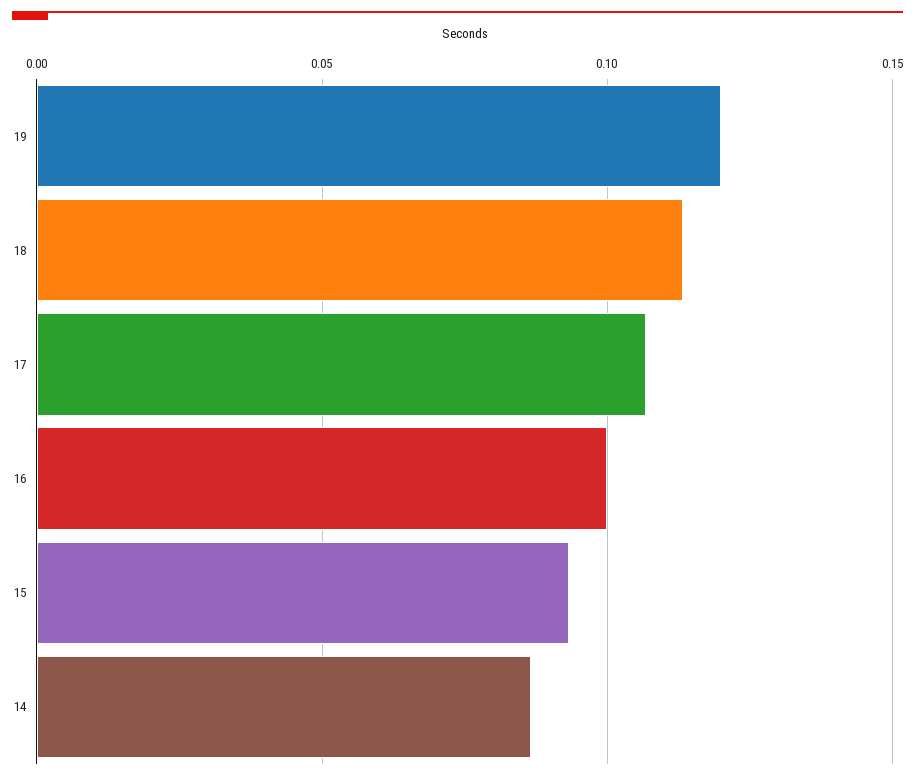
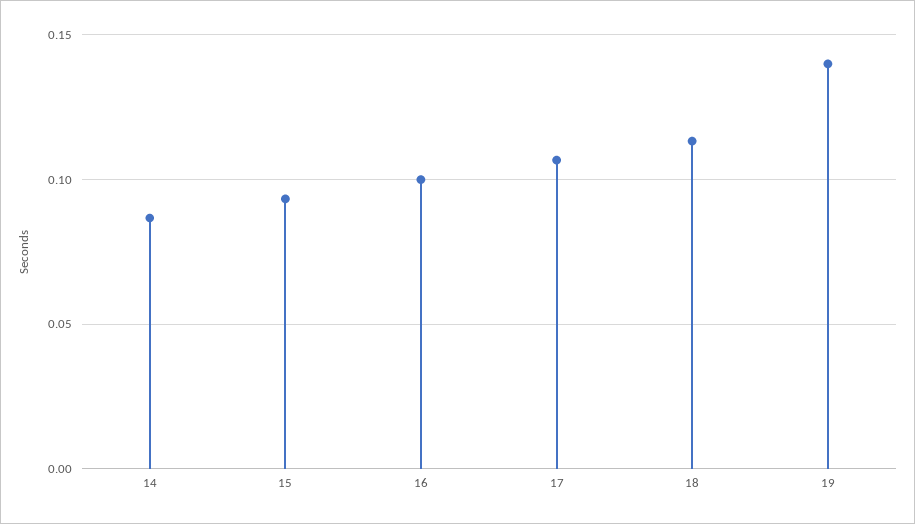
19: 0.12 -> 0.14

